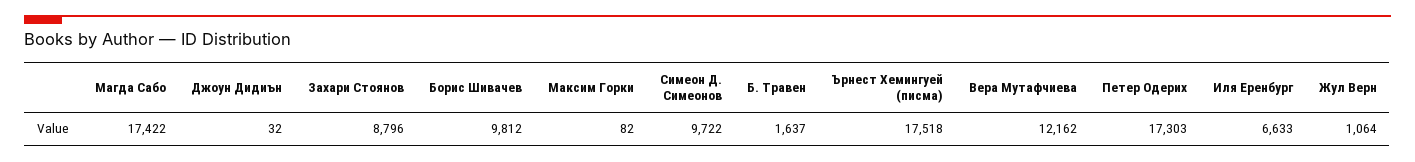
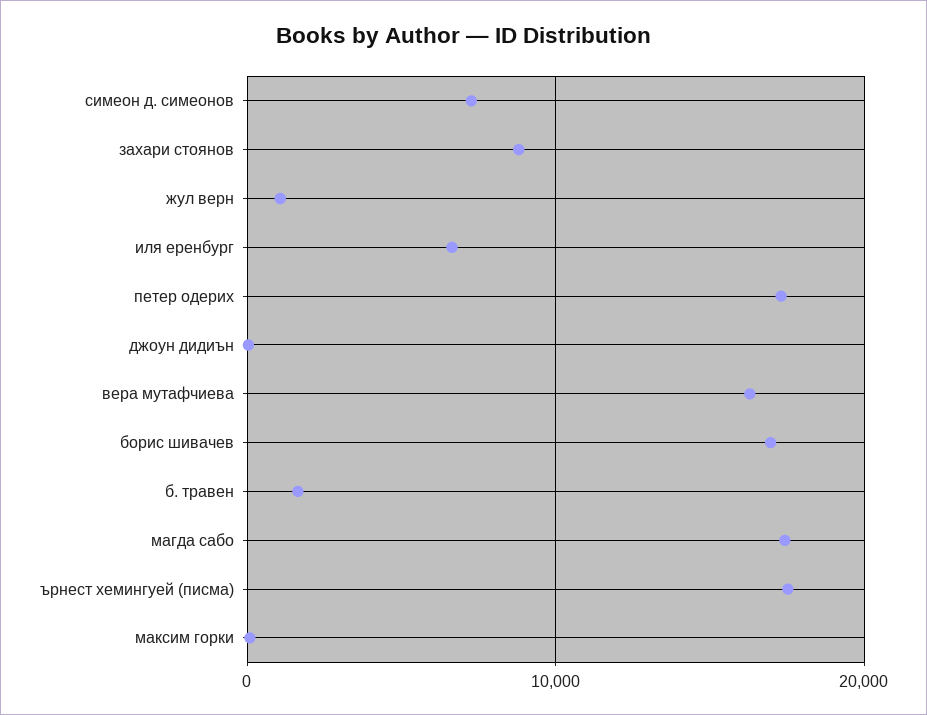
Борис Шивачев: 9812 -> 17000
Симеон Д. Симеонов: 9722 -> 7000
Вера Мутафчиева: 12162 -> 16000

